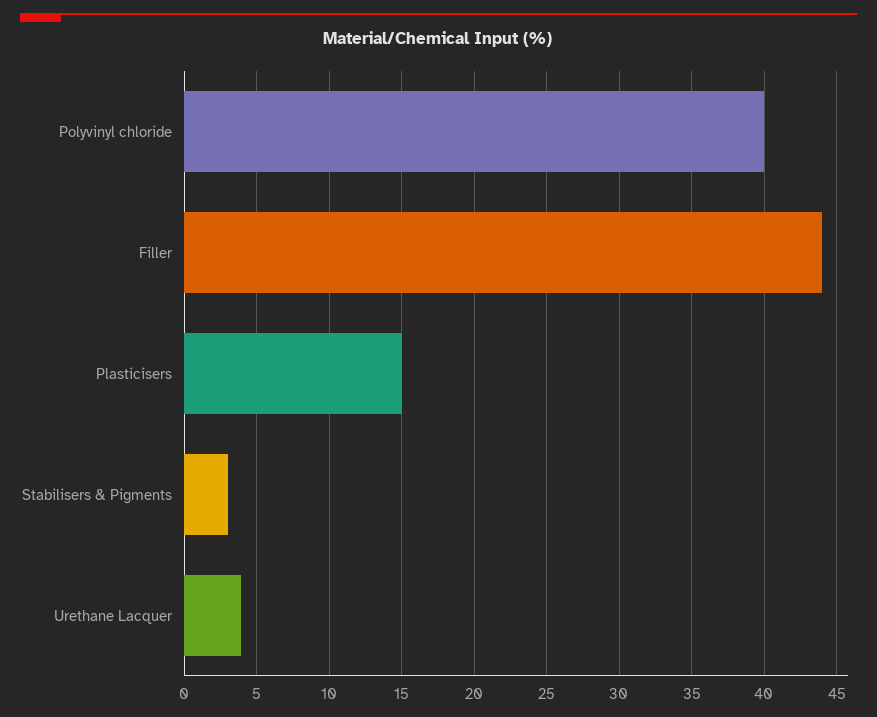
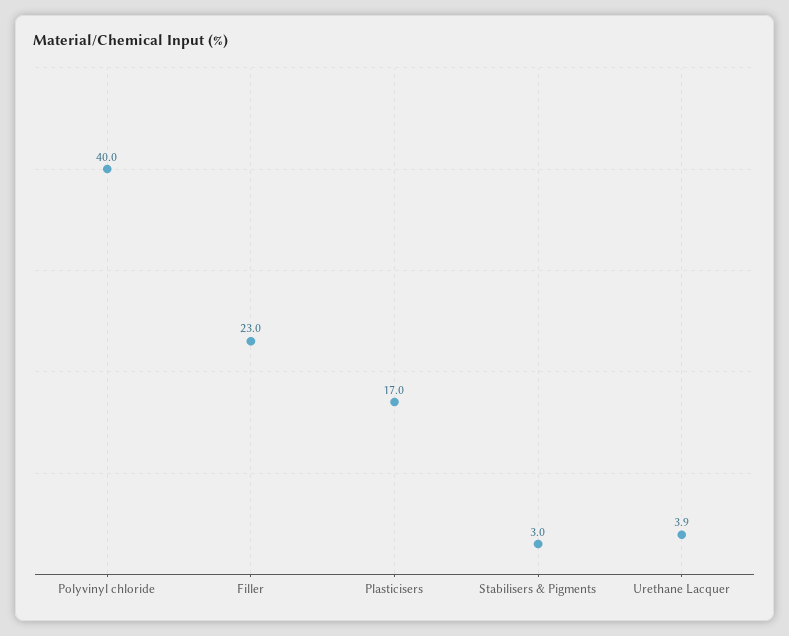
Filler: 44 -> 23
Plasticisers: 15 -> 17

